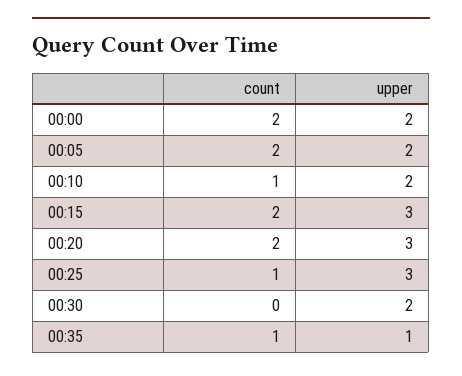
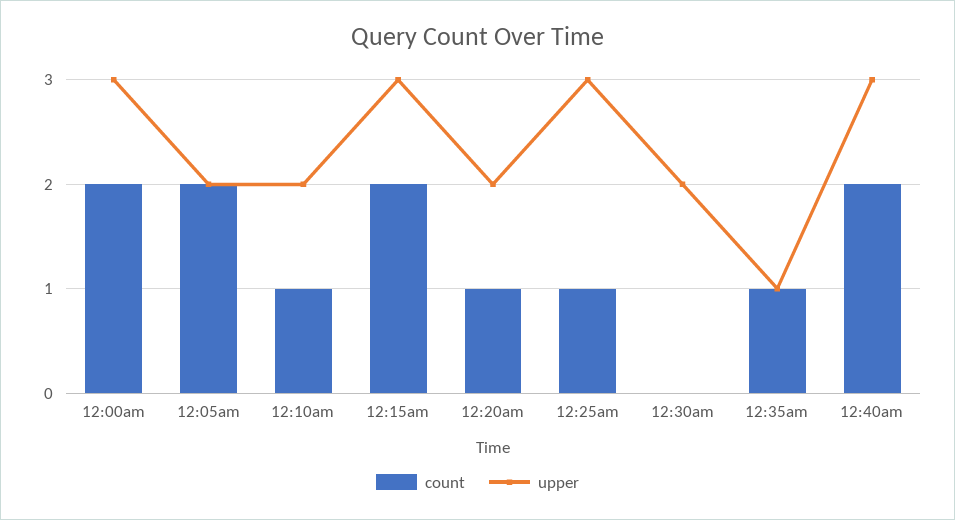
upper, 00:00: 2 -> 3
count, 00:20: 2 -> 1
upper, 00:20: 3 -> 2
count, 12:40am: none -> 2
upper, 12:40am: none -> 3

